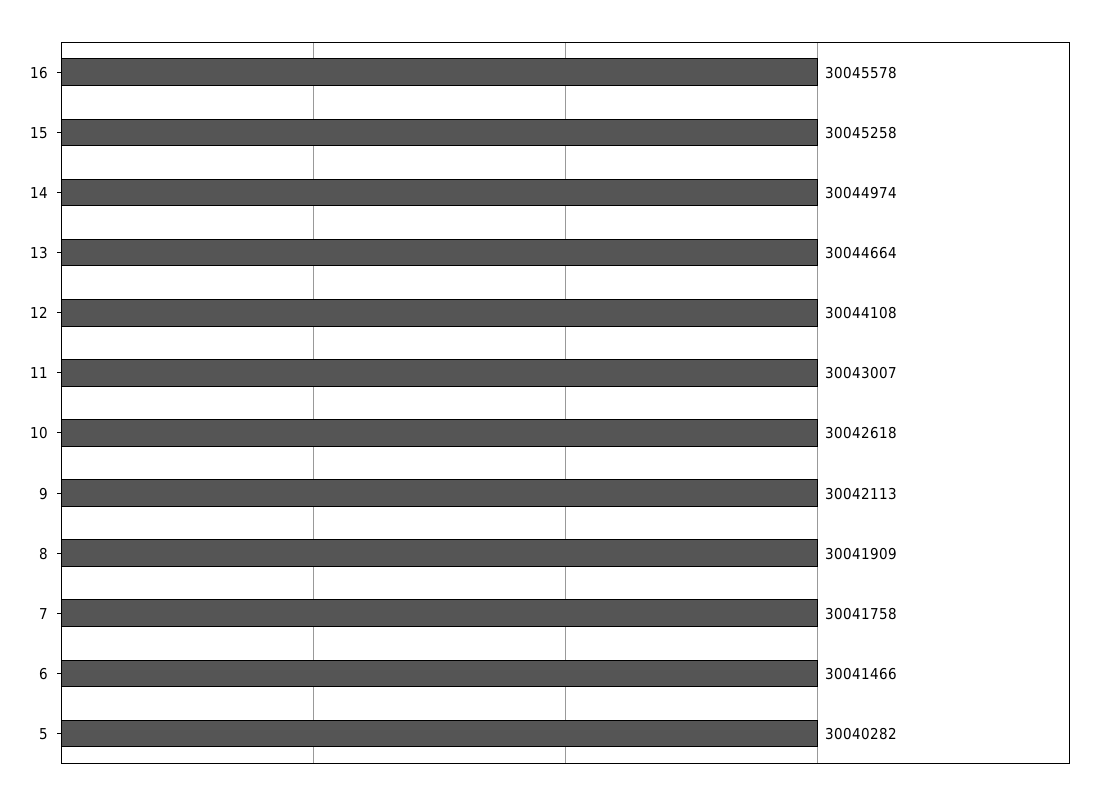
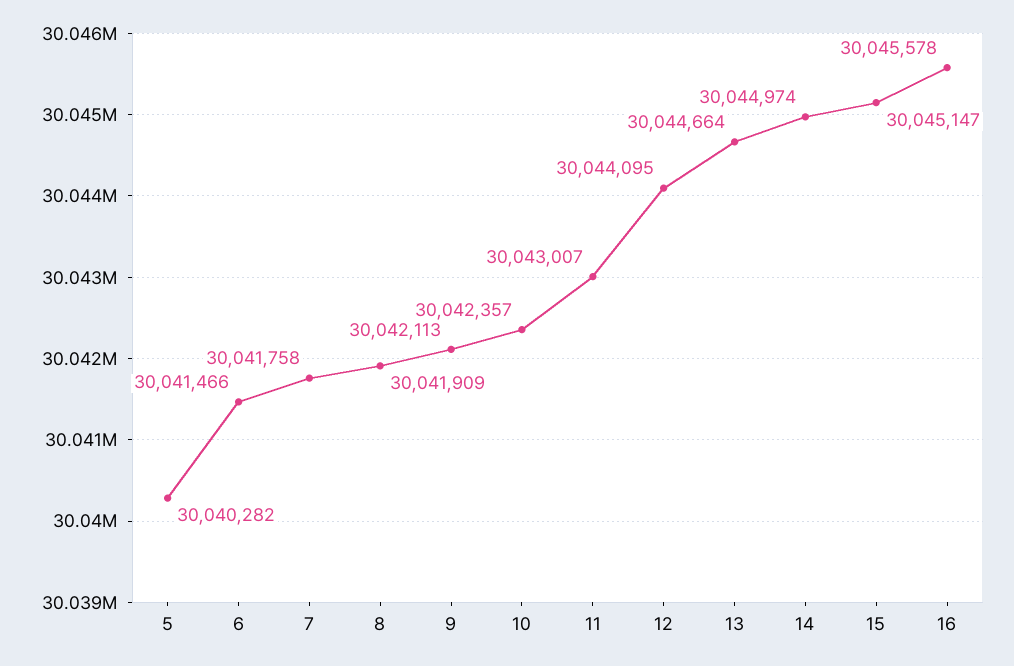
15: 30045258 -> 30045147
12: 30044108 -> 30044095
10: 30042618 -> 30042357

